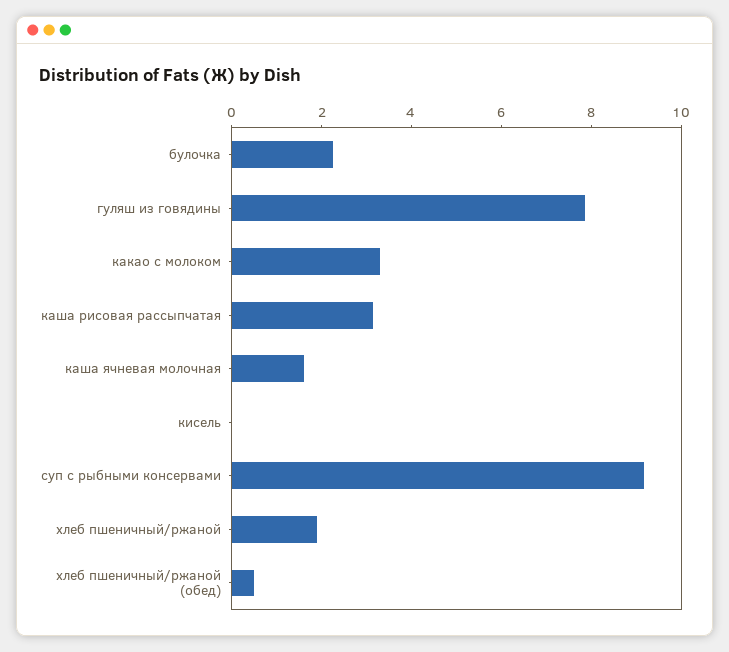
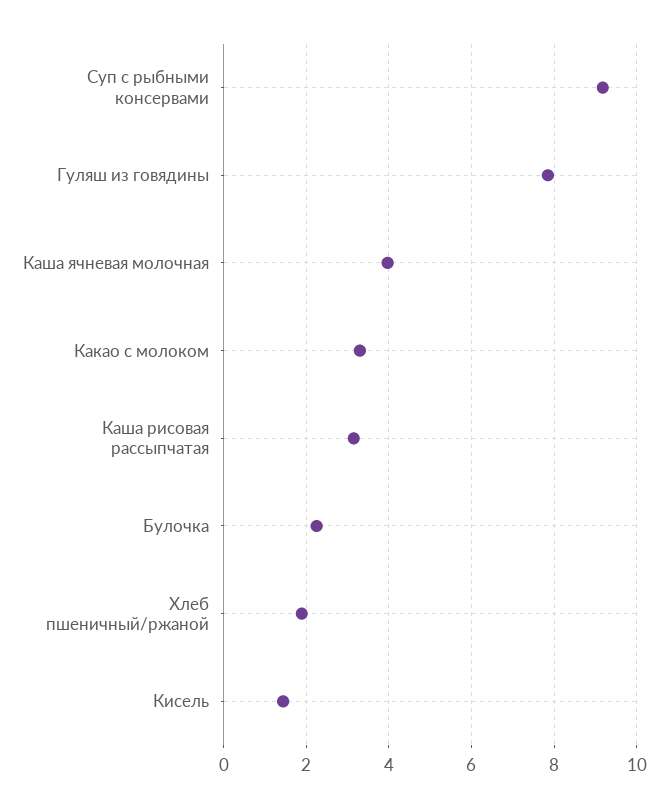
каша ячневая молочная: 1.5 -> 4
кисель: 0 -> 1.4
хлеб пшеничный/ржаной (обед): 0.5 -> none

